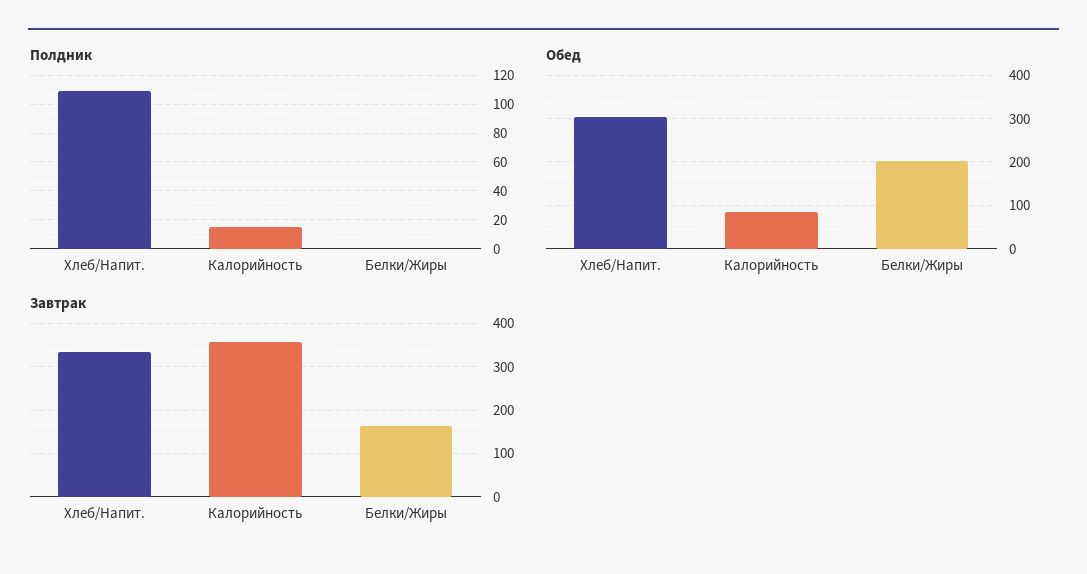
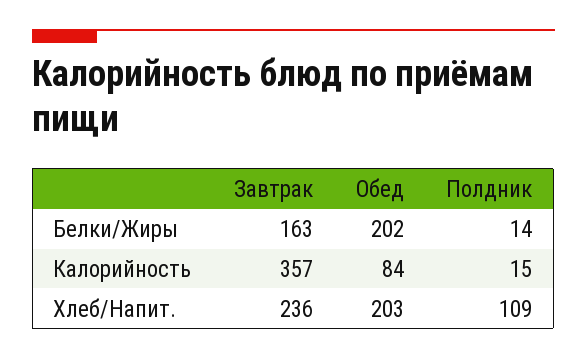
Полдник, Белки/Жиры: 0 -> 14
Обед, Хлеб/Напит.: 300 -> 203
Завтрак, Хлеб/Напит.: 340 -> 236

